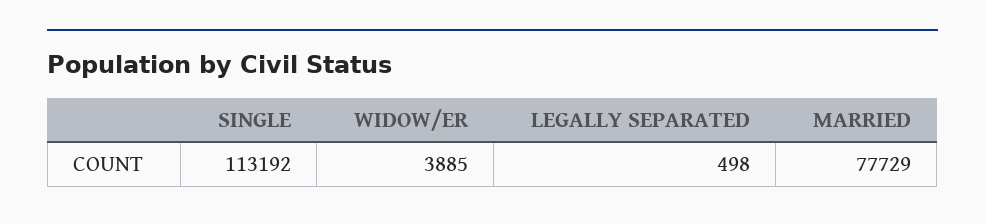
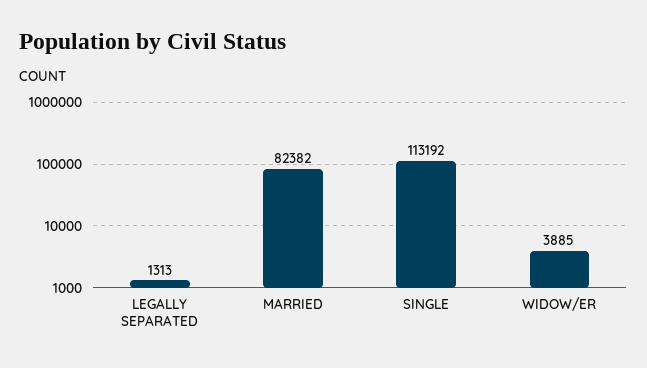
LEGALLY SEPARATED: 498 -> 1313
MARRIED: 77729 -> 82382

